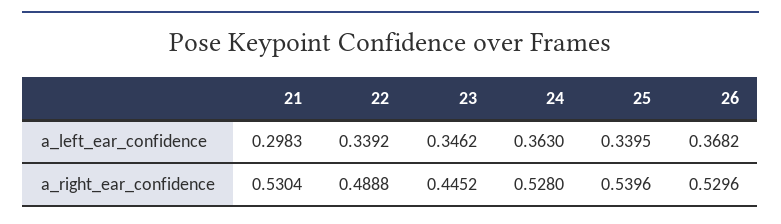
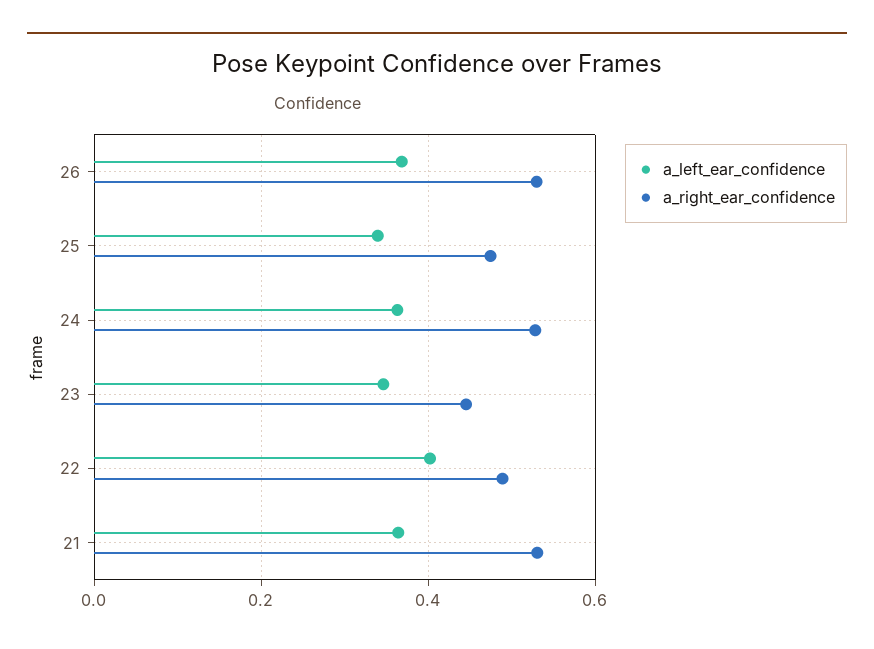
a_left_ear_confidence, 21: 0.2983 -> 0.36
a_left_ear_confidence, 22: 0.3392 -> 0.4
a_right_ear_confidence, 25: 0.5396 -> 0.48

